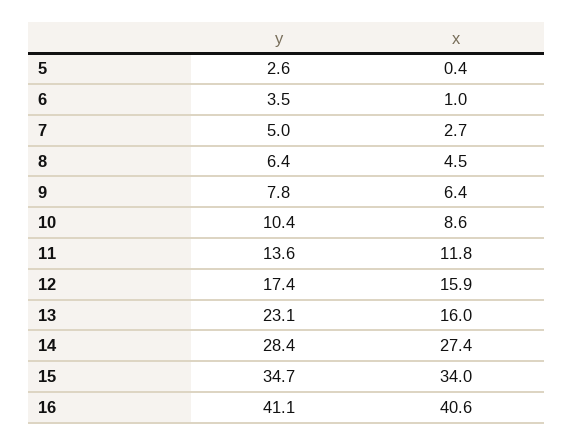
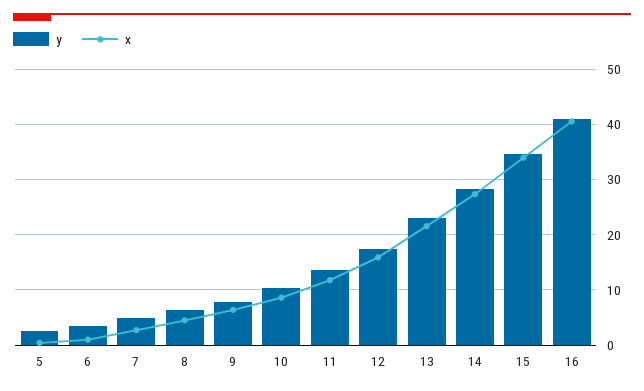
x, 13: 16 -> 22

